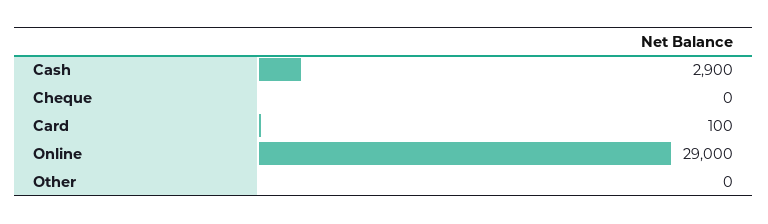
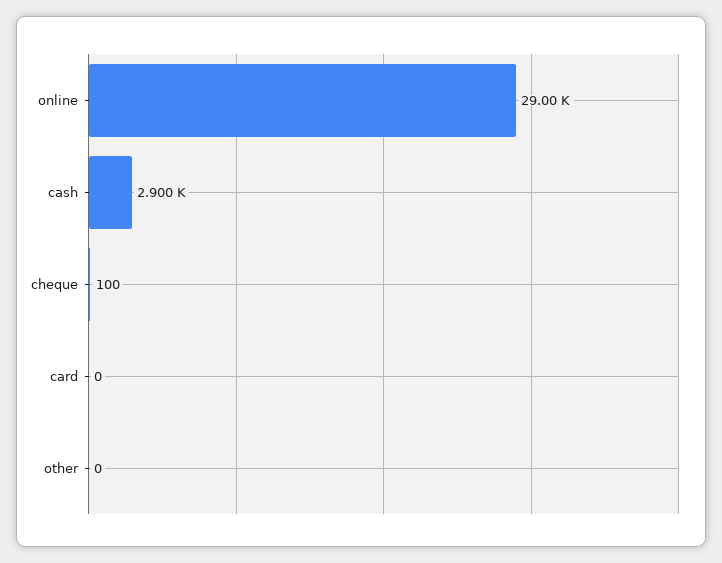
Cheque: 0 -> 100
Card: 100 -> 0

